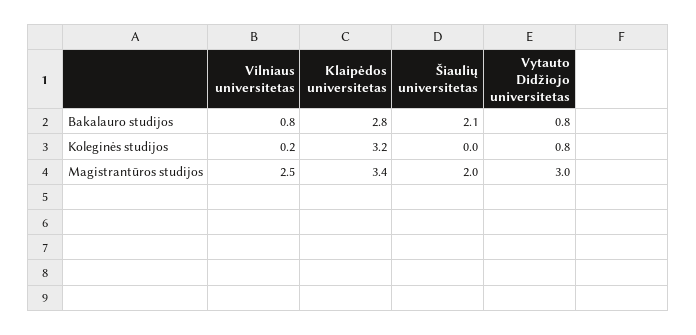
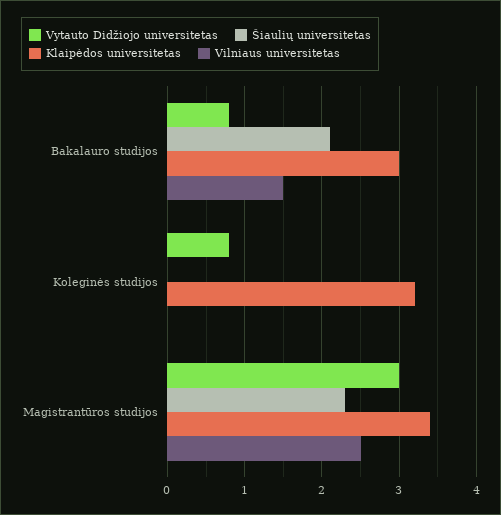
Vilniaus universitetas, Bakalauro studijos: 0.8 -> 1.5
Klaipėdos universitetas, Bakalauro studijos: 2.8 -> 3
Vilniaus universitetas, Koleginės studijos: 0.2 -> 0
Šiaulių universitetas, Magistrantūros studijos: 2 -> 2.3

